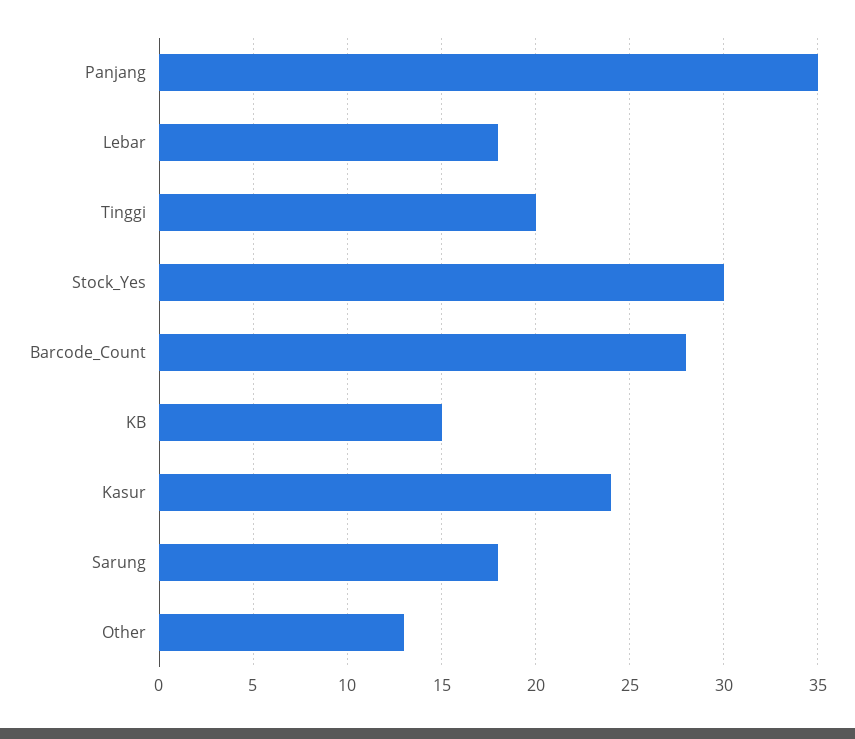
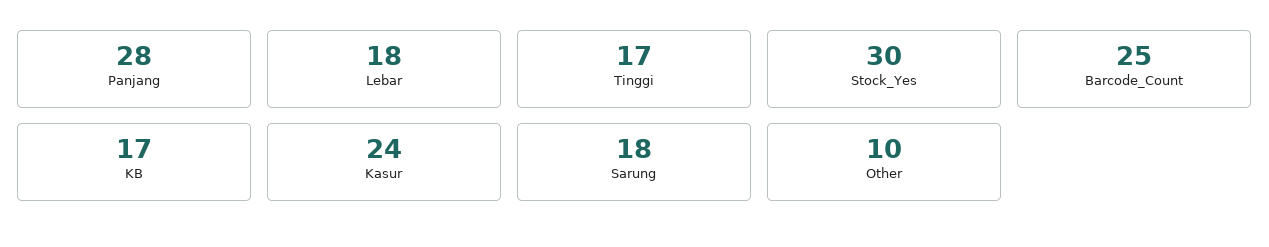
Panjang: 35 -> 28
Tinggi: 20 -> 17
Barcode_Count: 28 -> 25
KB: 15 -> 17
Other: 13 -> 10

